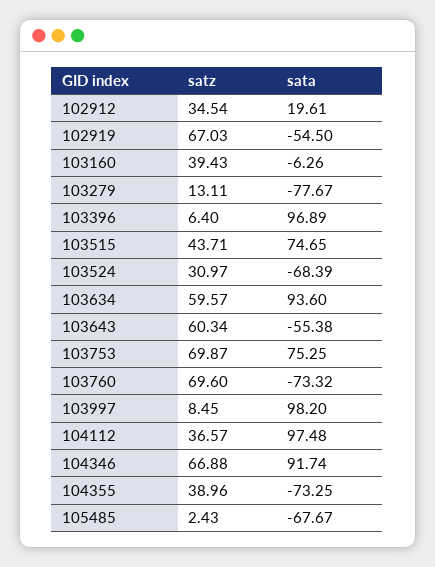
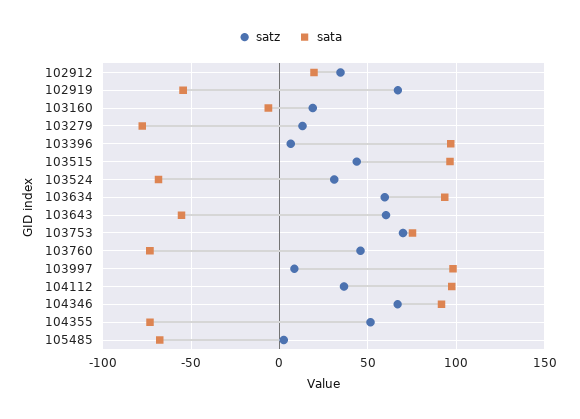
satz, 103160: 39.43 -> 20
sata, 103515: 74.65 -> 95
satz, 103760: 69.6 -> 45
satz, 104355: 38.96 -> 50

